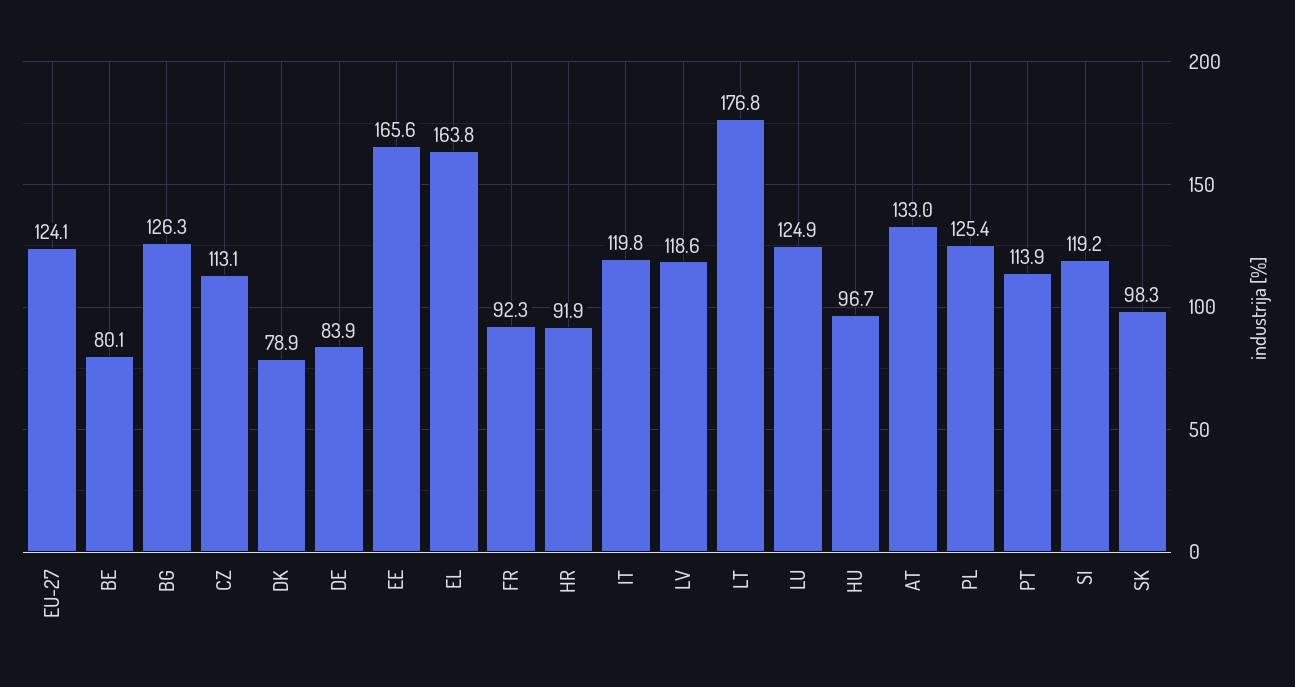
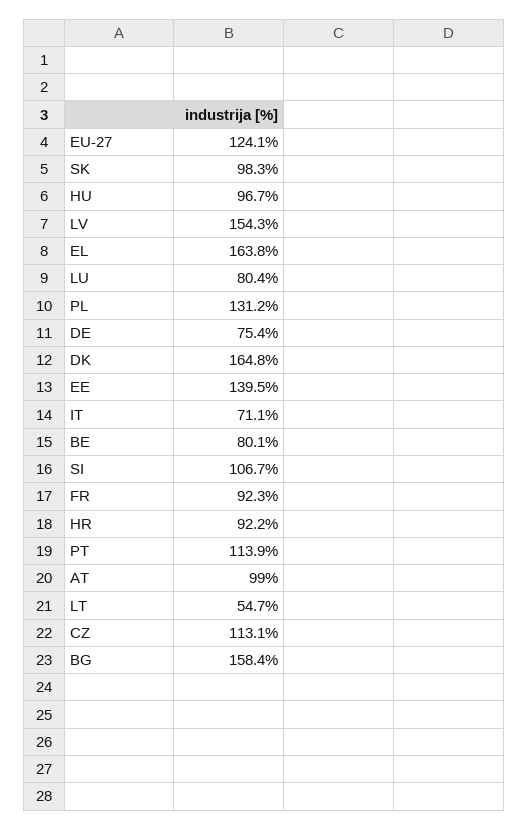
BG: 126.3 -> 158.4
DK: 78.9 -> 164.8
DE: 83.9 -> 75.4
EE: 165.6 -> 139.5
HR: 91.9 -> 92.2
IT: 119.8 -> 71.1
LV: 118.6 -> 154.3
LT: 176.8 -> 54.7
LU: 124.9 -> 80.4
AT: 133 -> 99
PL: 125.4 -> 131.2
SI: 119.2 -> 106.7

